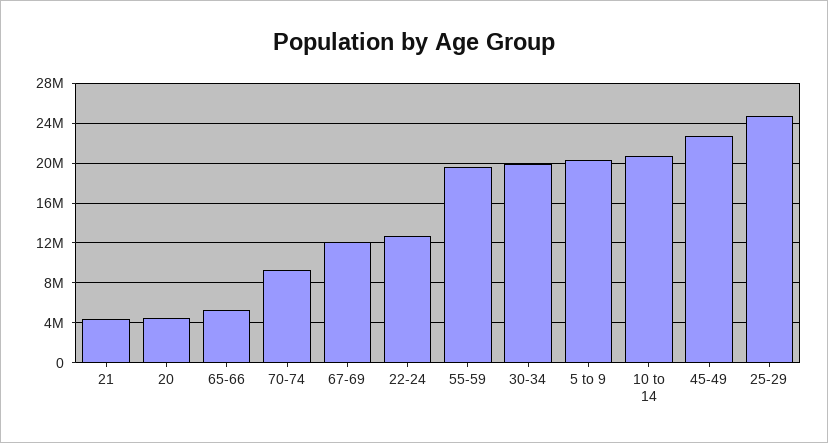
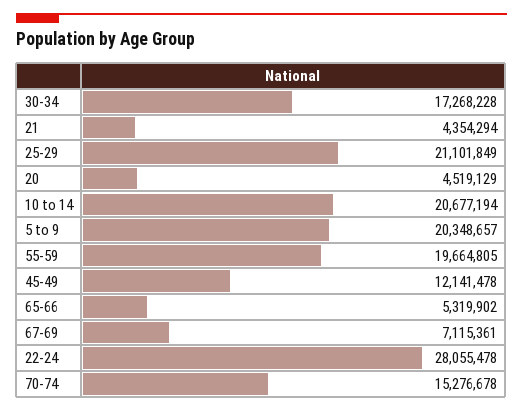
70-74: 9000000 -> 15276678
67-69: 12000000 -> 7115361
22-24: 13000000 -> 28055478
30-34: 20000000 -> 17268228
45-49: 23000000 -> 12141478
25-29: 25000000 -> 21101849

